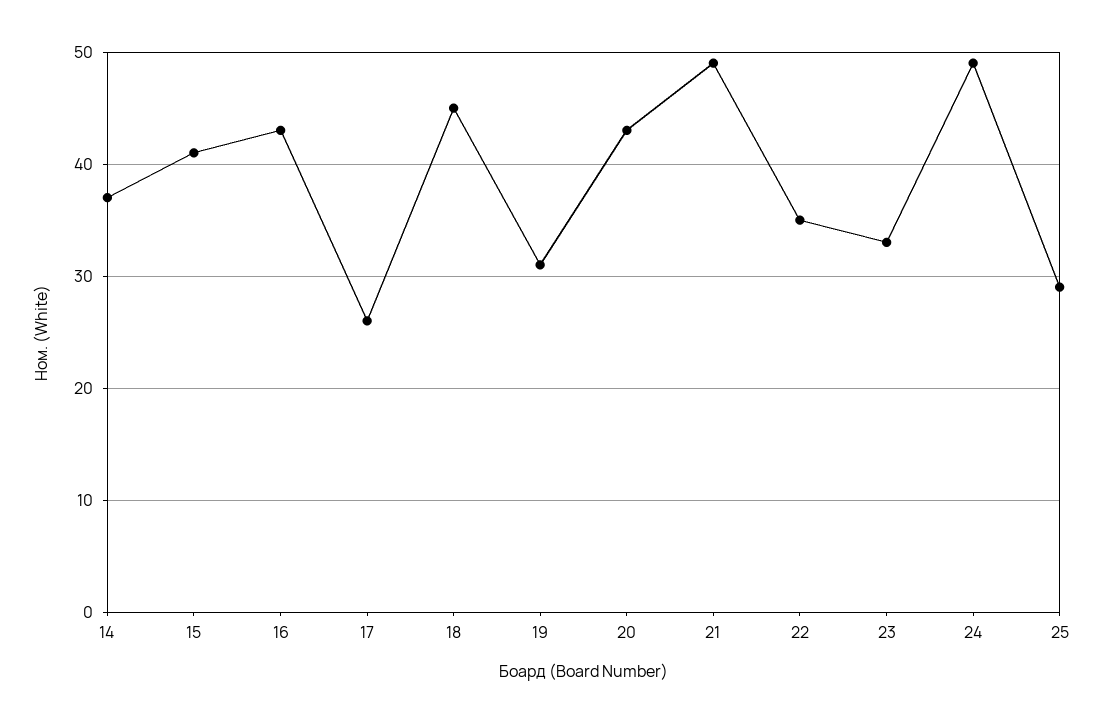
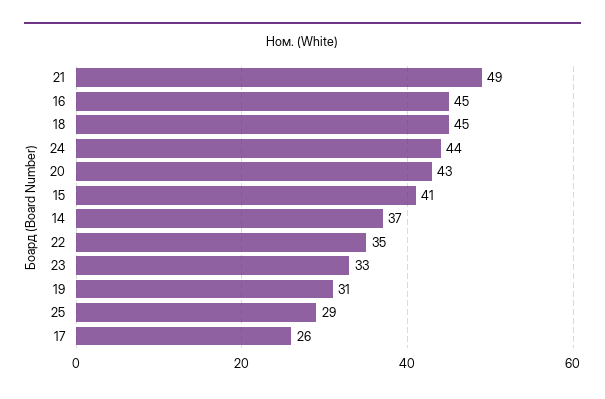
16: 43 -> 45
24: 49 -> 44

